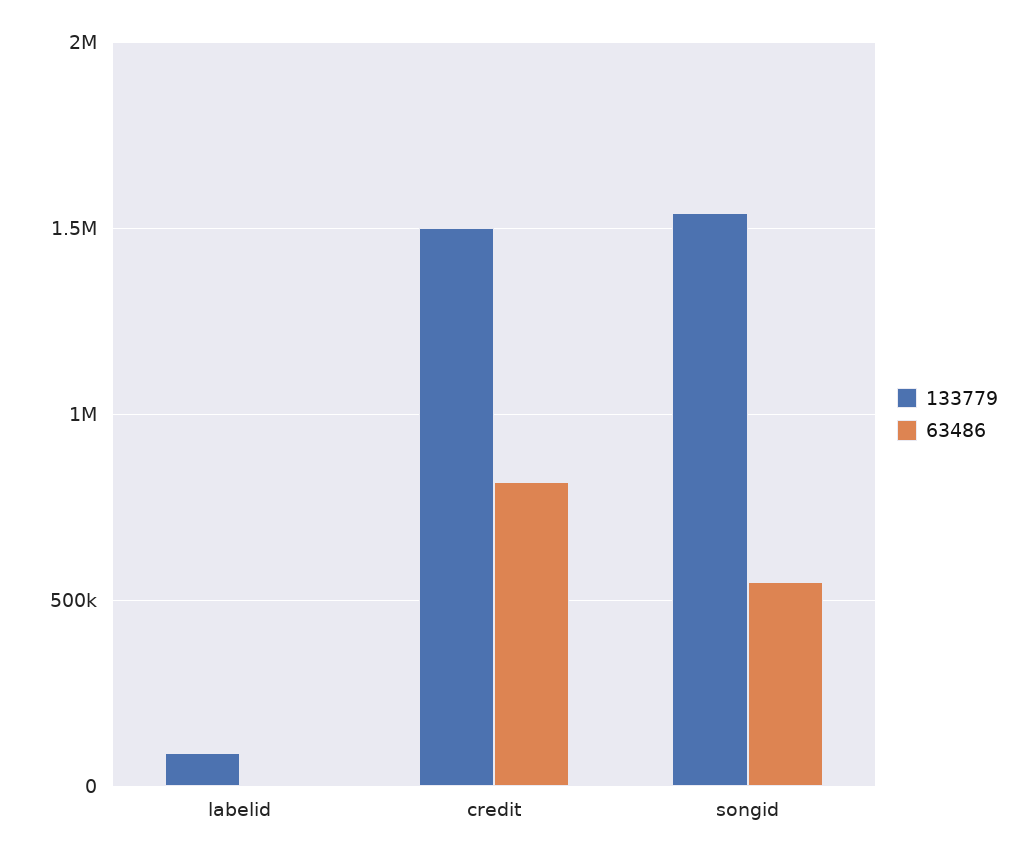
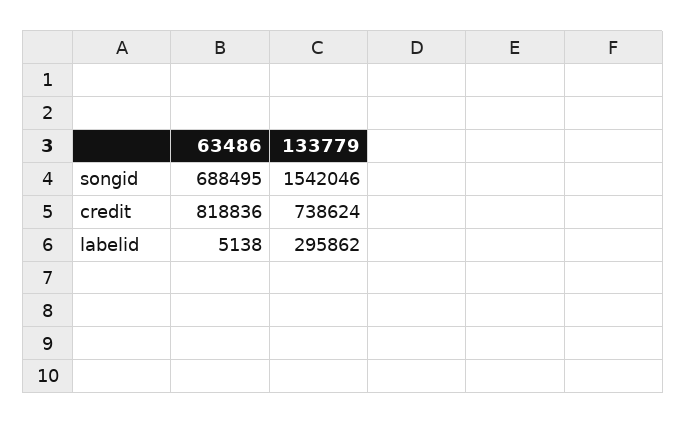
133779, labelid: 100000 -> 295862
133779, credit: 1500000 -> 738624
63486, songid: 550000 -> 688495

